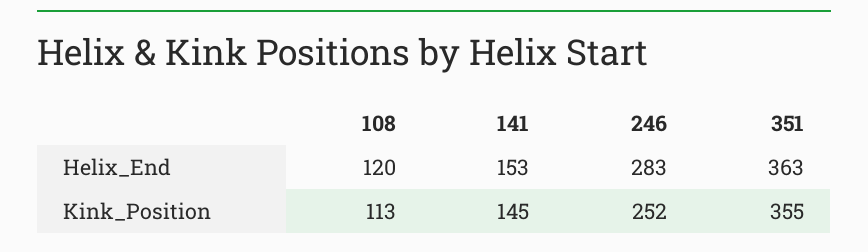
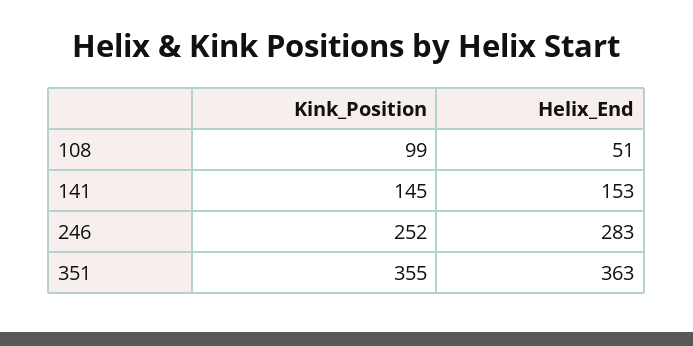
108, Helix_End: 120 -> 51
108, Kink_Position: 113 -> 99

